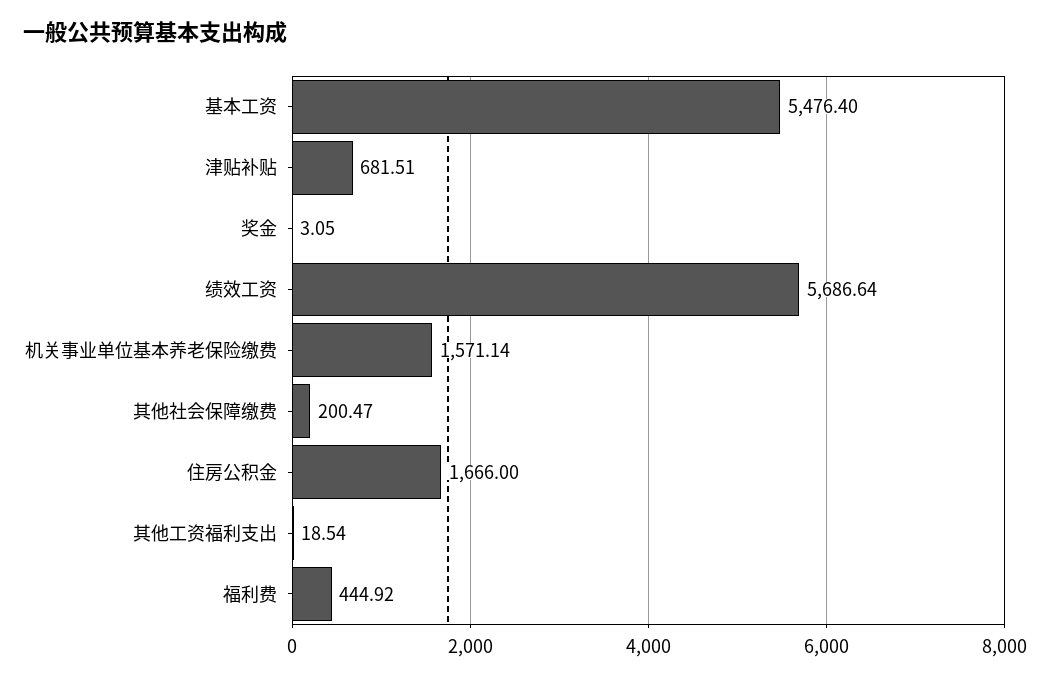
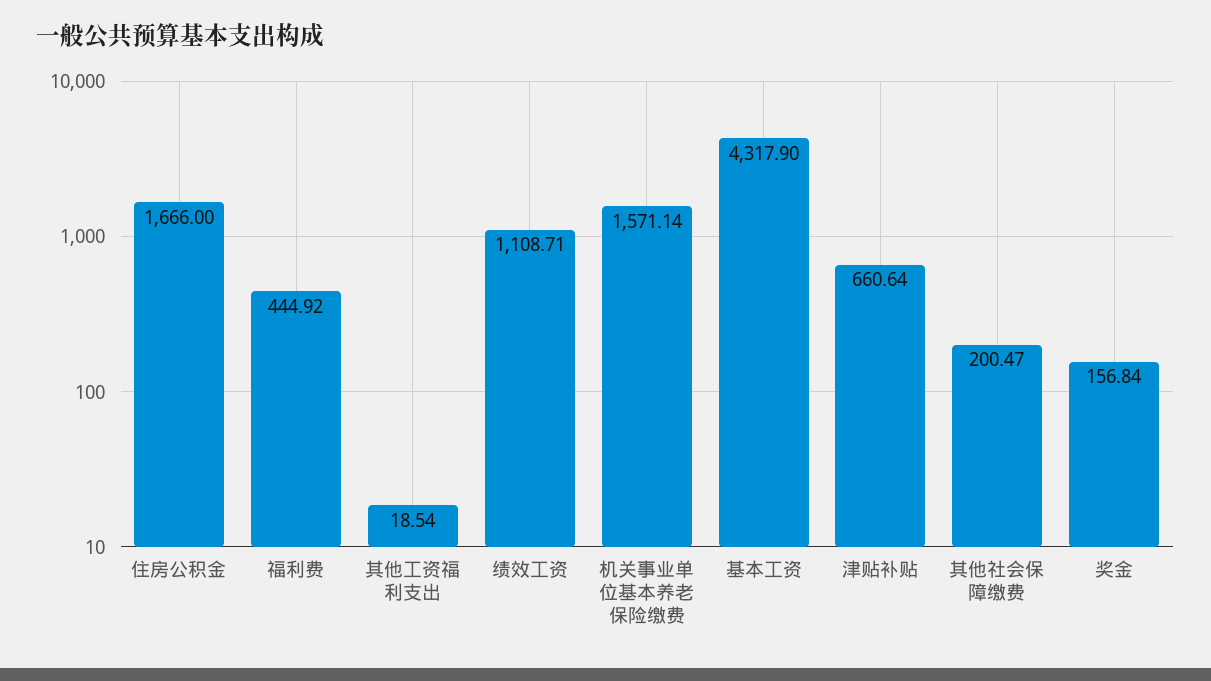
基本工资: 5476.4 -> 4317.9
津贴补贴: 681.51 -> 660.64
奖金: 3.05 -> 156.84
绩效工资: 5686.64 -> 1108.71

